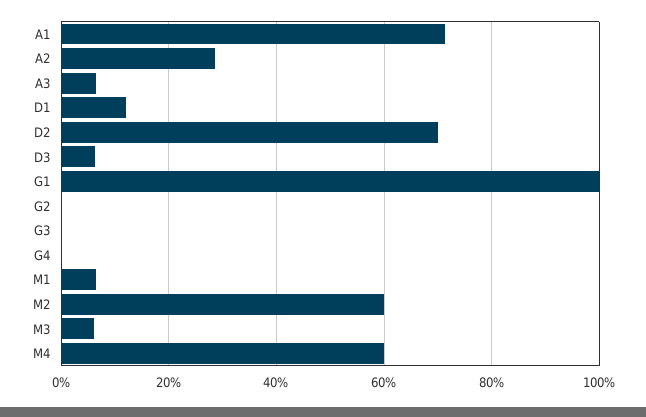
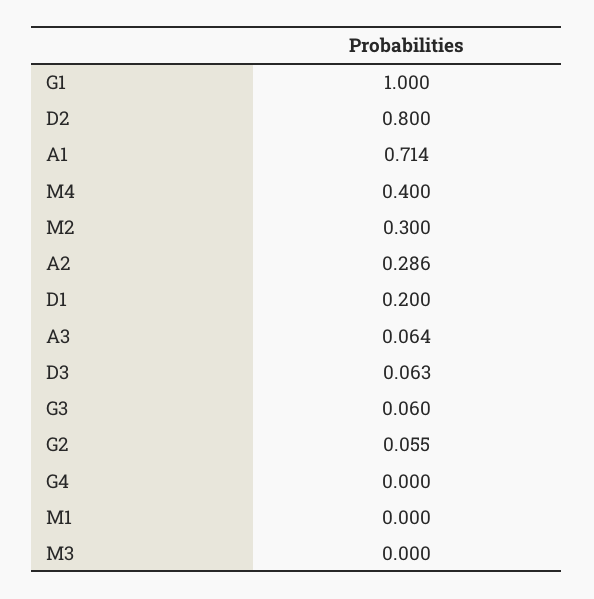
D1: 0.12 -> 0.2
D2: 0.7 -> 0.8
G2: 0 -> 0.055
G3: 0 -> 0.06
M1: 0.06 -> 0
M2: 0.6 -> 0.3
M3: 0.06 -> 0
M4: 0.6 -> 0.4

